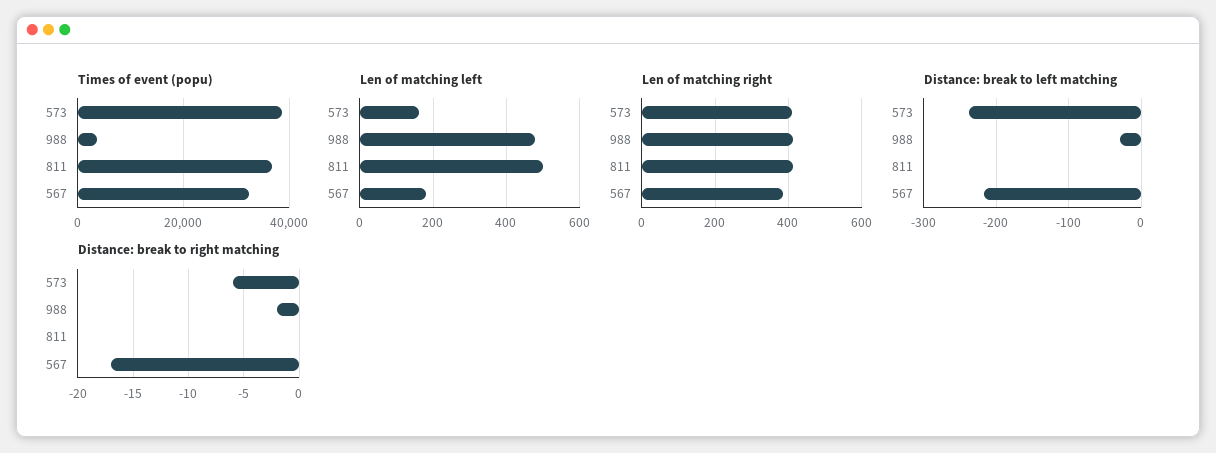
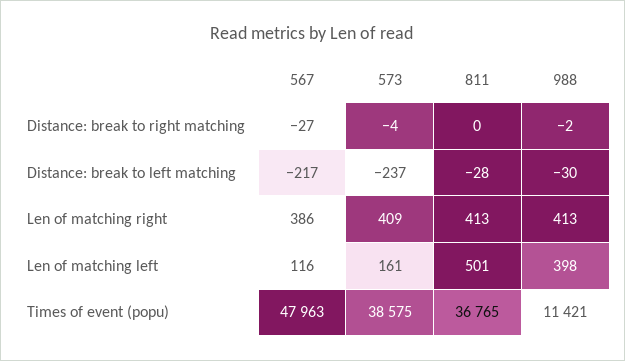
Times of event (popu), 988: 4000 -> 11421
Times of event (popu), 567: 32000 -> 47963
Len of matching left, 988: 480 -> 398
Len of matching left, 567: 180 -> 116
Distance: break to left matching, 811: 0 -> -28
Distance: break to right matching, 573: -6 -> -4
Distance: break to right matching, 567: -17 -> -27

